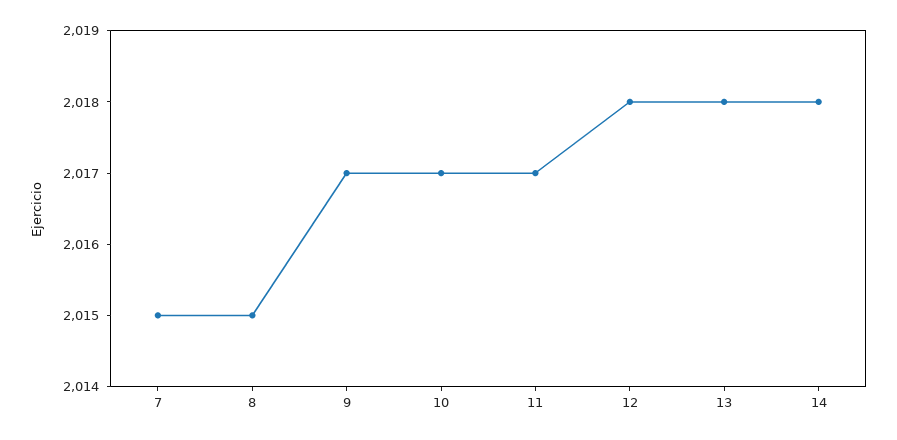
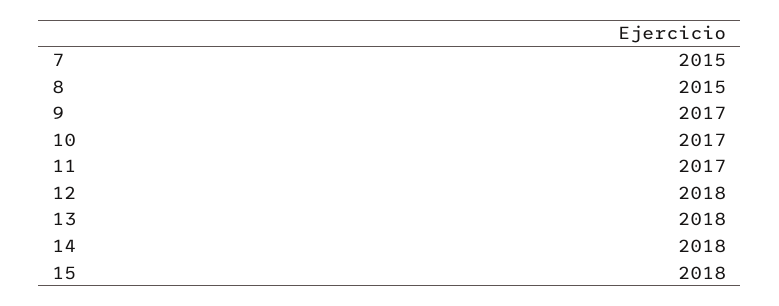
15: none -> 2018

